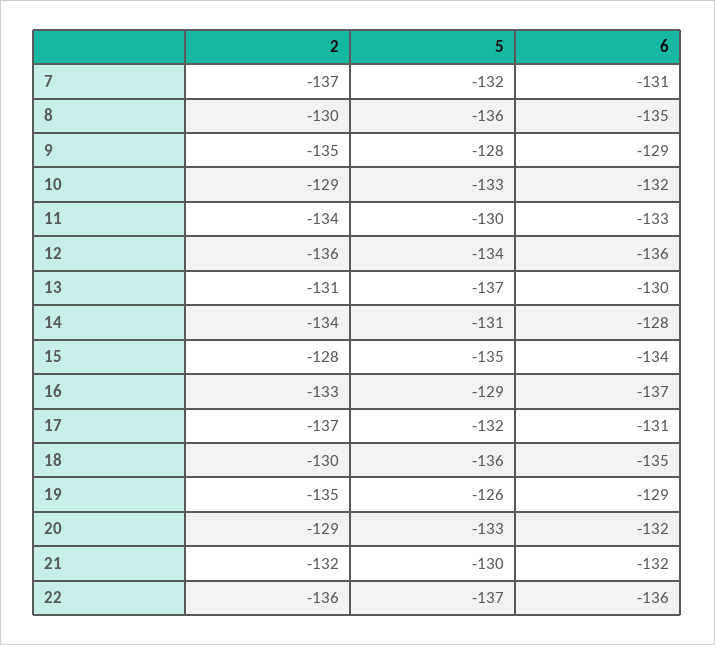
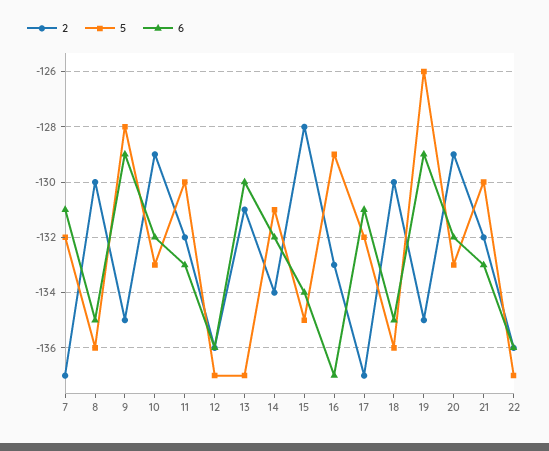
2, 11: -134 -> -132
5, 12: -134 -> -137
6, 14: -128 -> -132
6, 21: -132 -> -133

